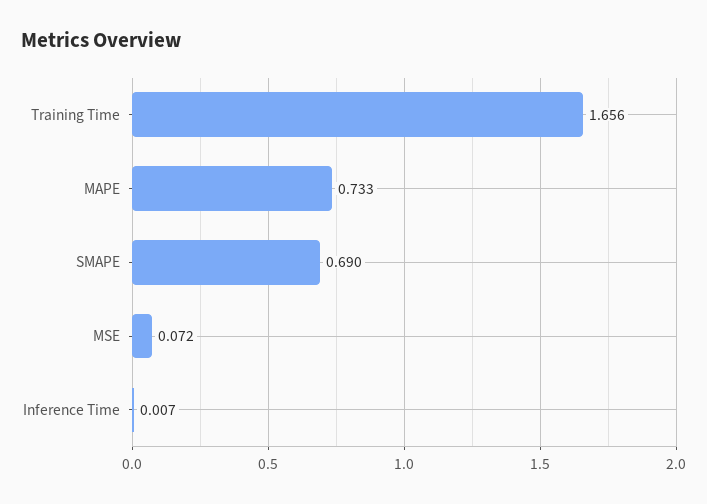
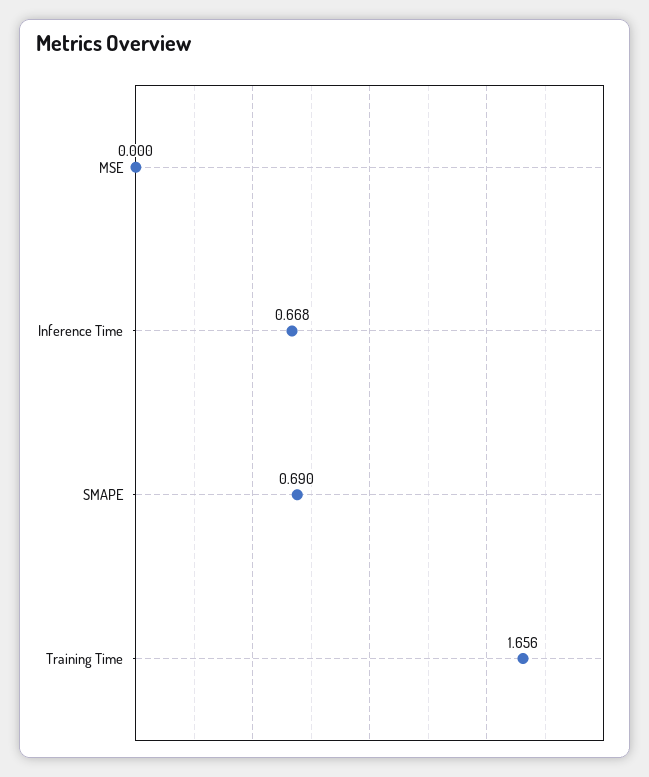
MAPE: 0.733 -> none
MSE: 0.072 -> 0
Inference Time: 0.007 -> 0.668

